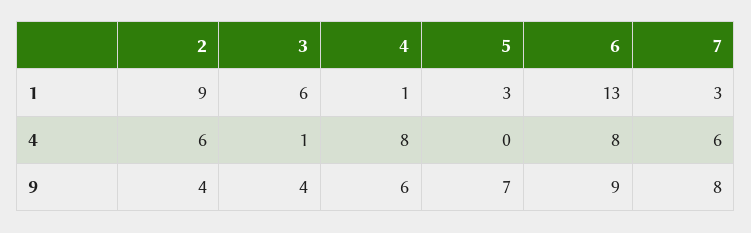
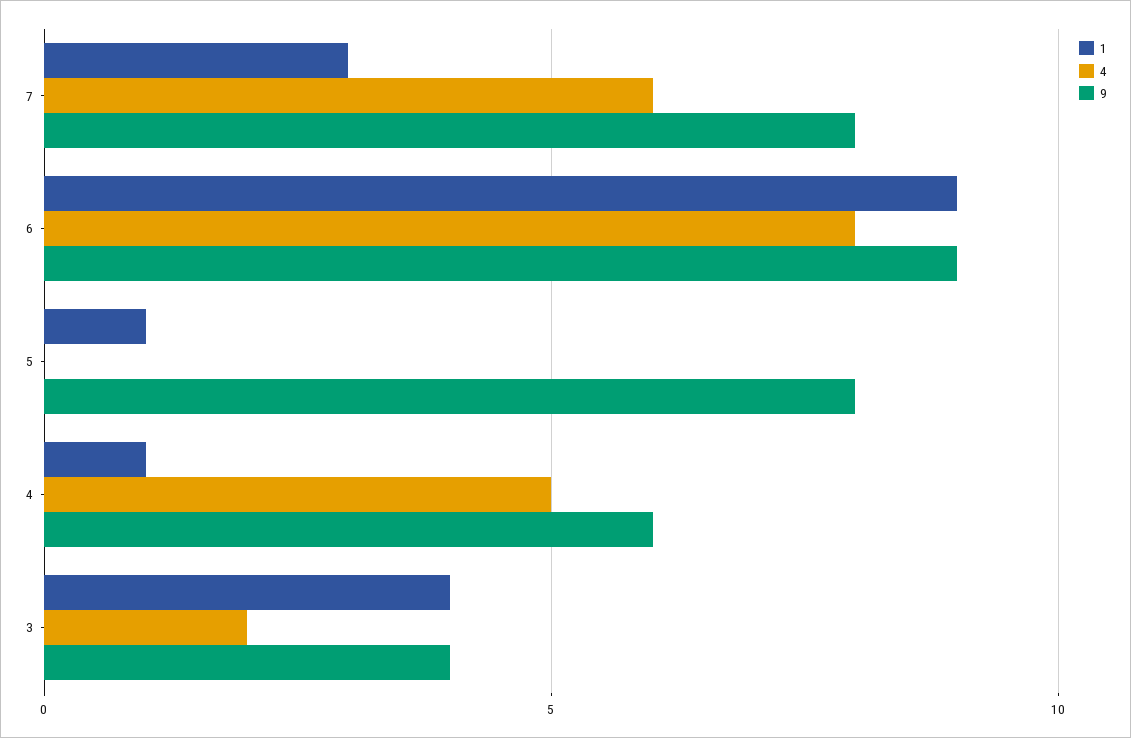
1, 2: 9 -> none
1, 3: 6 -> 4
1, 5: 3 -> 1
1, 6: 13 -> 9
4, 2: 6 -> none
4, 3: 1 -> 2
4, 4: 8 -> 5
9, 2: 4 -> none
9, 5: 7 -> 8

